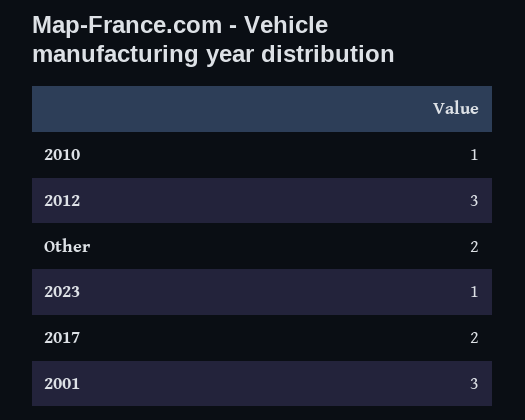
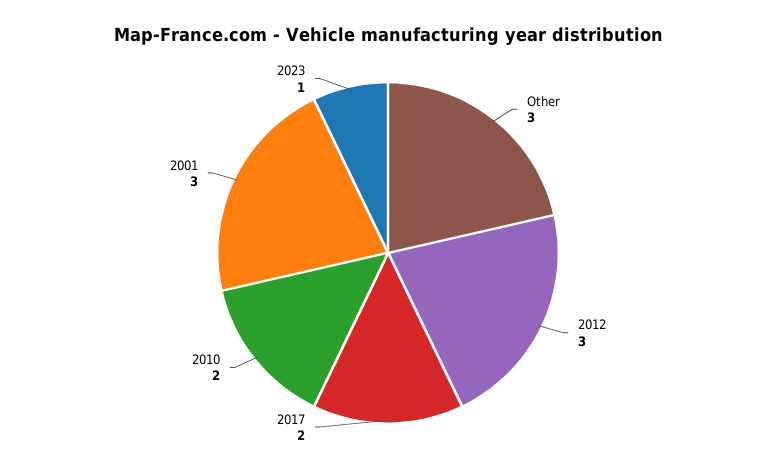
2010: 1 -> 2
Other: 2 -> 3

